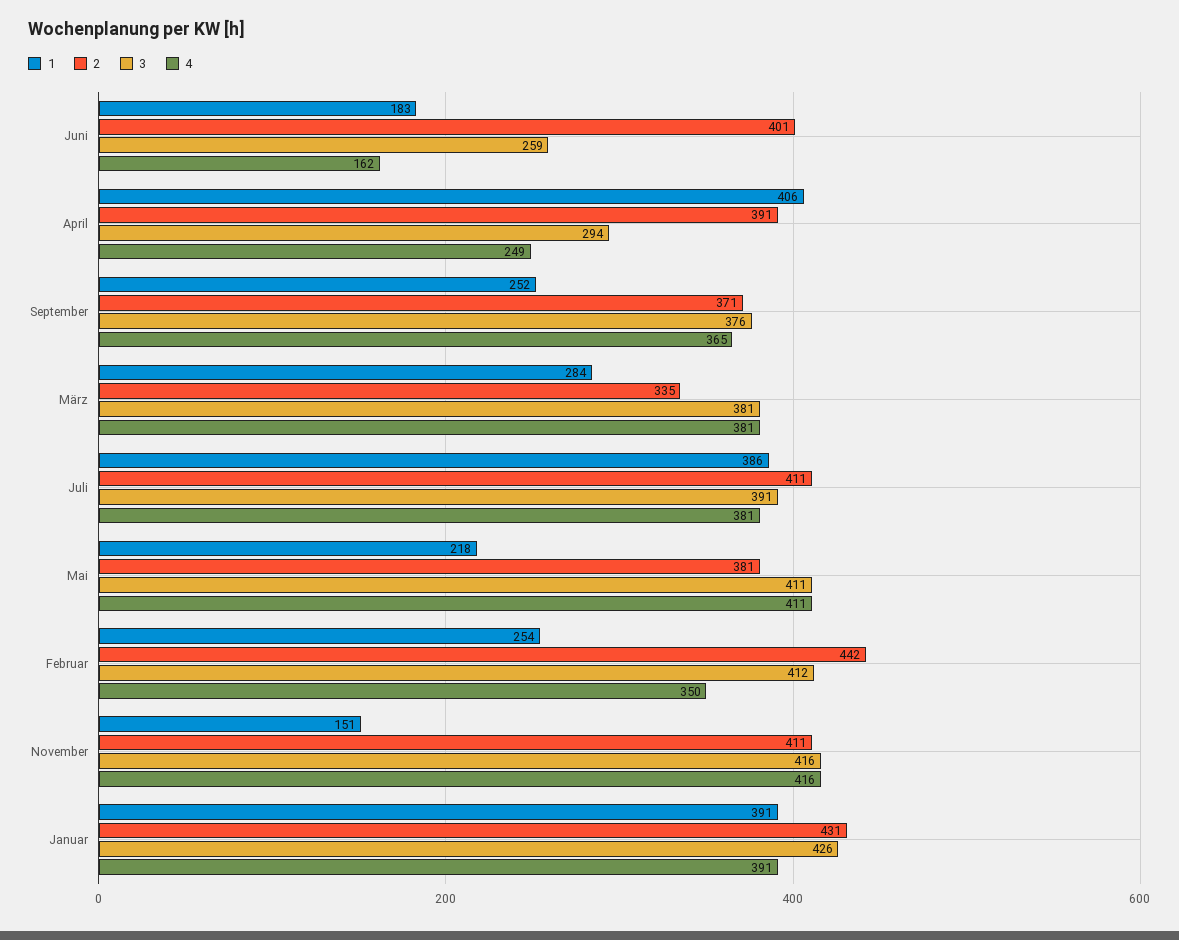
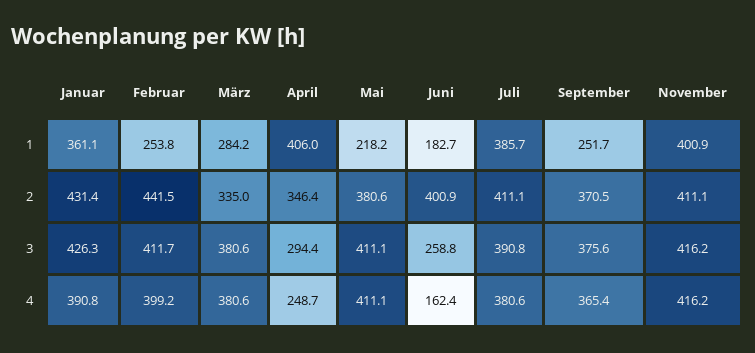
2, April: 391 -> 346.4
4, Februar: 350 -> 399.2
1, November: 151 -> 400.9
1, Januar: 391 -> 361.1

